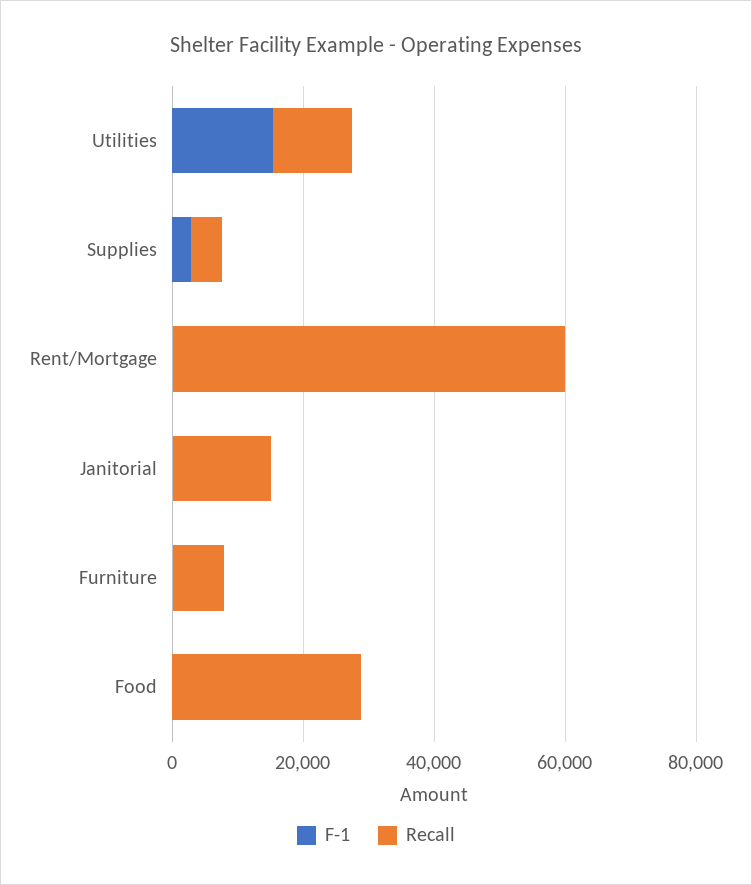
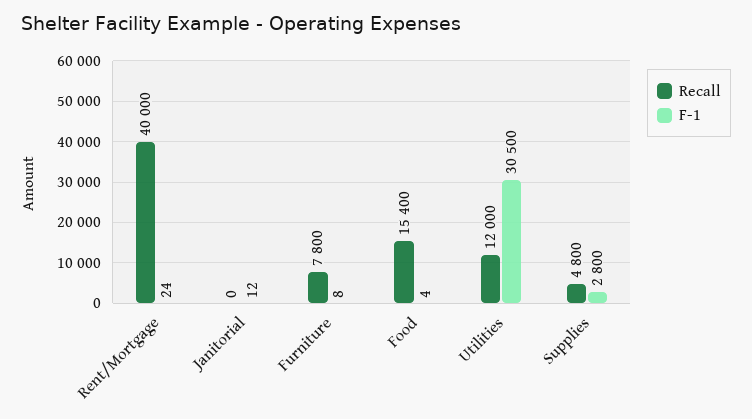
F-1, Utilities: 15000 -> 30500
Recall, Rent/Mortgage: 60000 -> 40000
Recall, Janitorial: 15000 -> 0
Recall, Food: 30000 -> 15400

